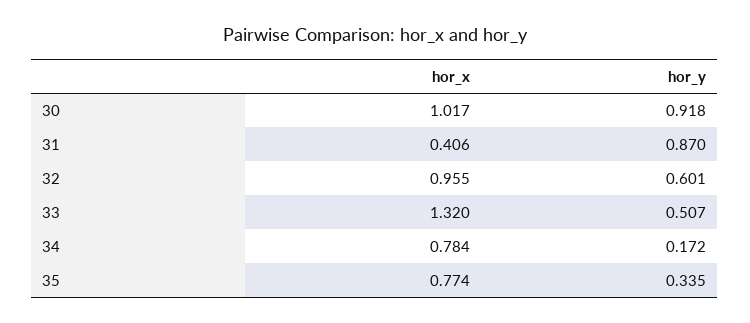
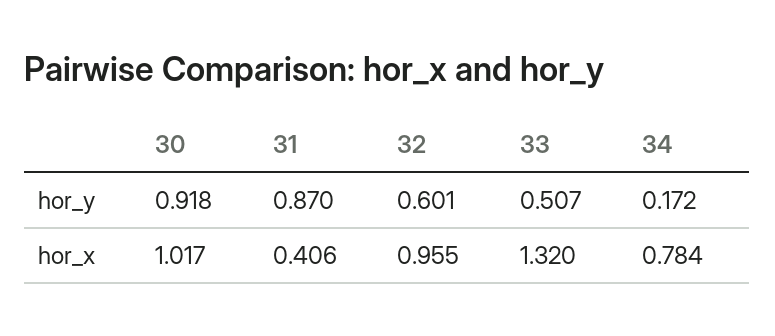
hor_x, 35: 0.774 -> none
hor_y, 35: 0.335 -> none

